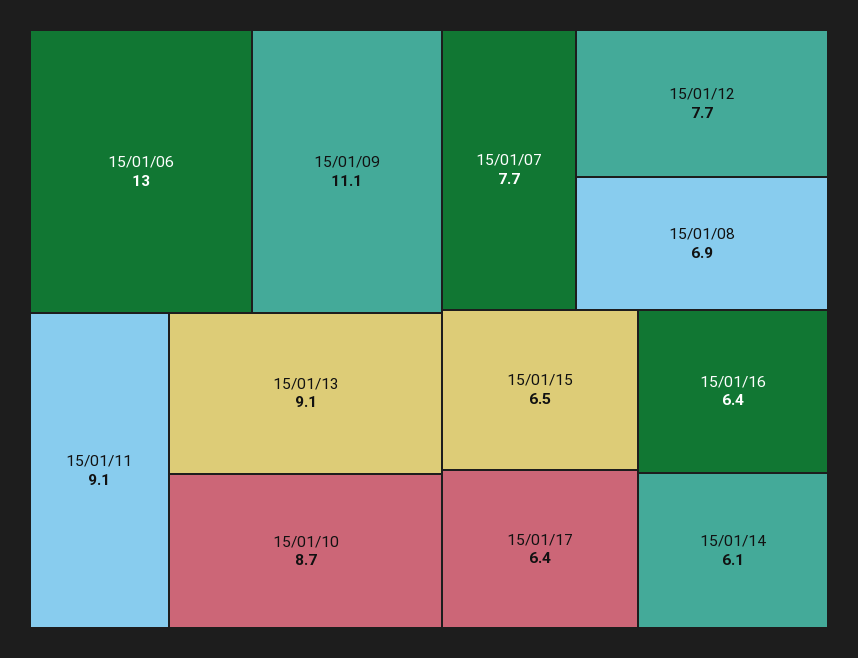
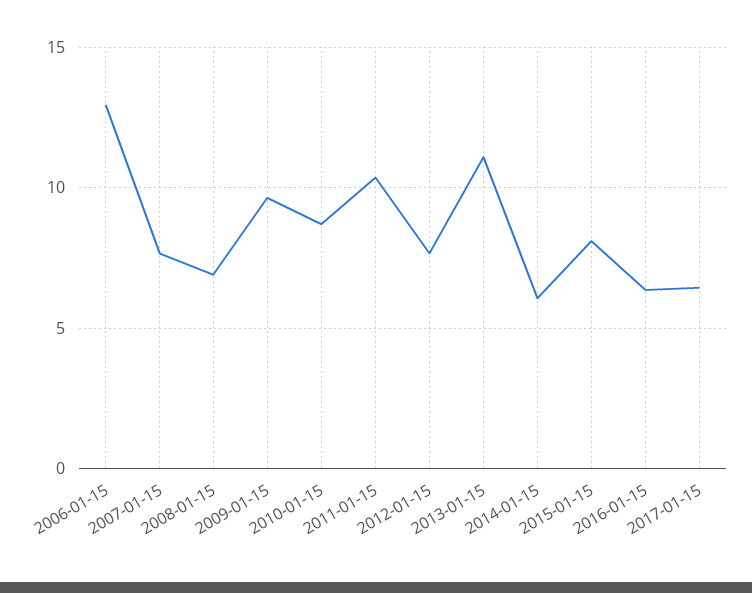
15/01/09: 11.1 -> 9.5
15/01/11: 9.1 -> 10.5
15/01/13: 9.1 -> 11
15/01/15: 6.5 -> 8

